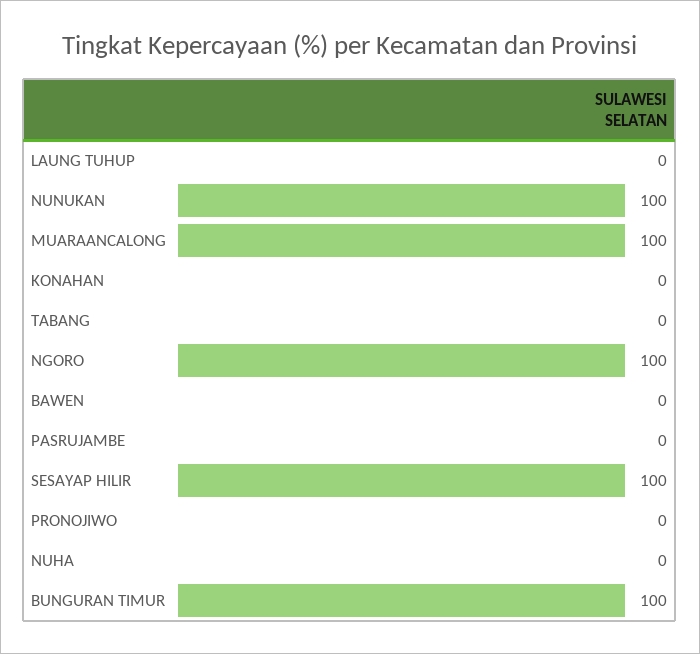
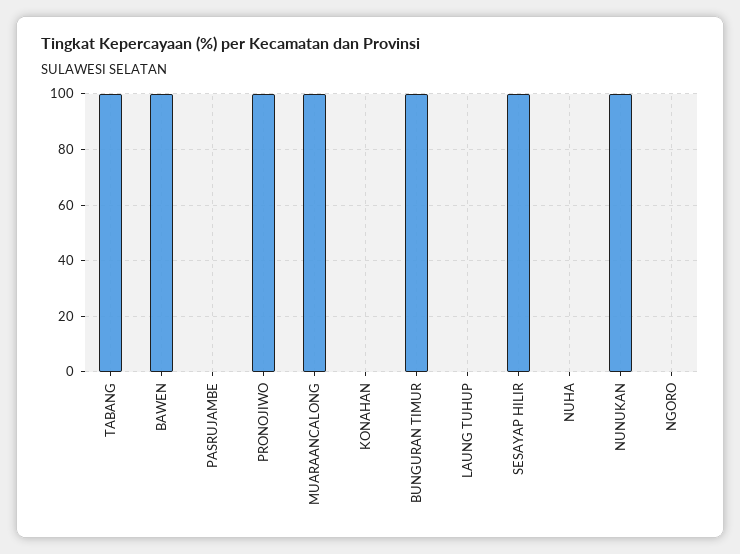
TABANG: 0 -> 100
NGORO: 100 -> 0
BAWEN: 0 -> 100
PRONOJIWO: 0 -> 100

